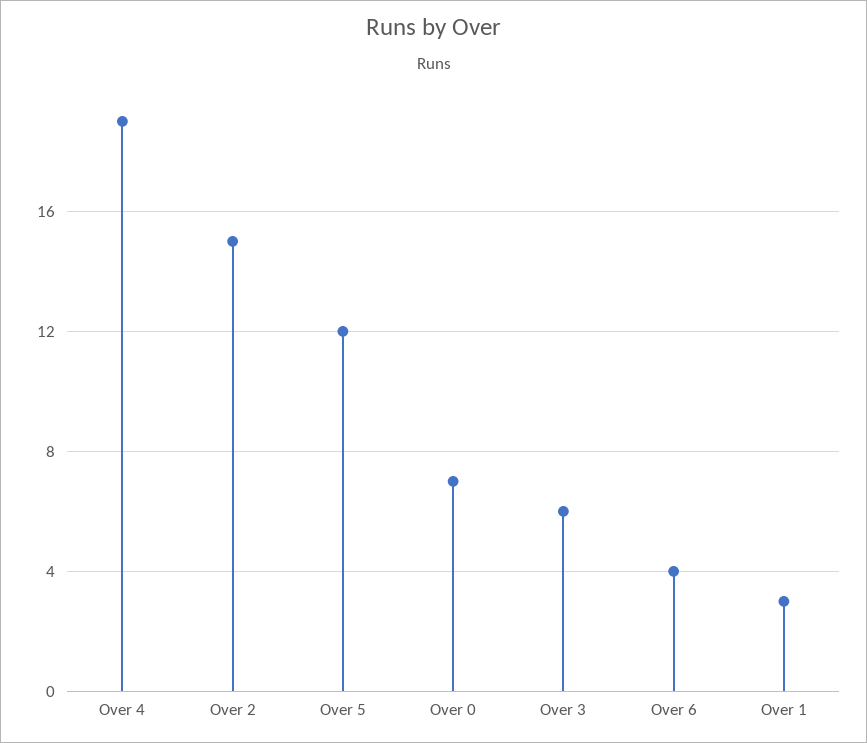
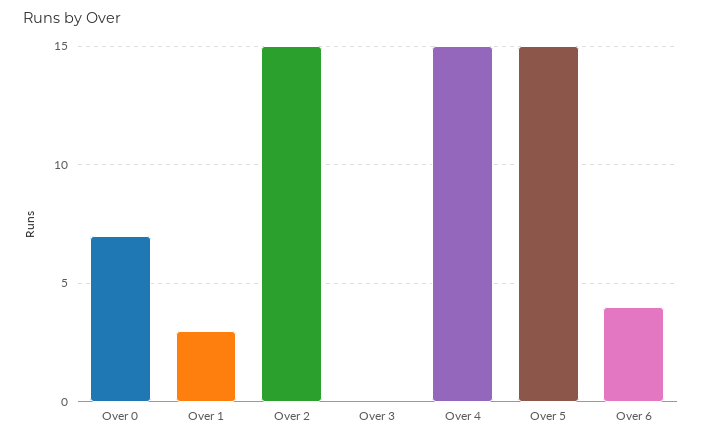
Over 4: 19 -> 15
Over 5: 12 -> 15
Over 3: 6 -> 0

